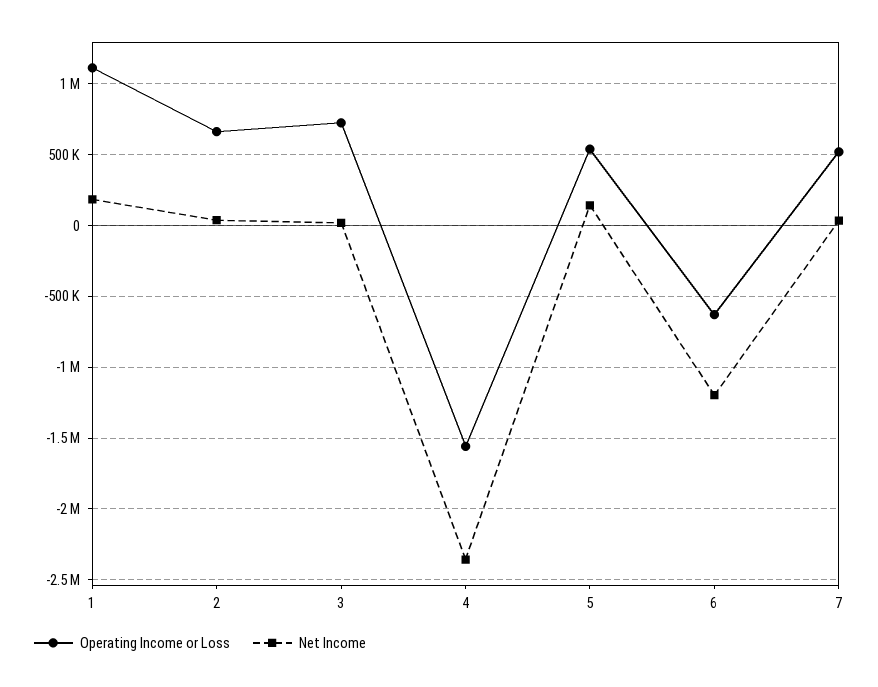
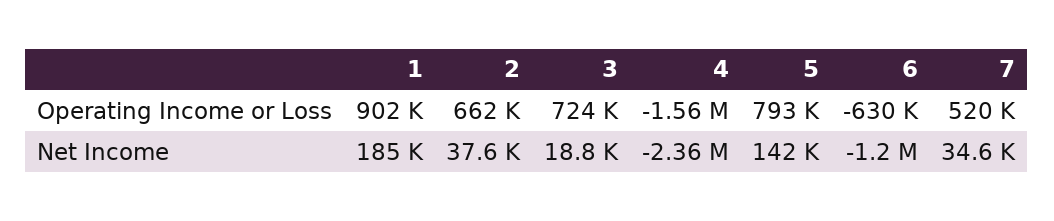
Operating Income or Loss, 1: 1100000 -> 902000
Operating Income or Loss, 5: 550000 -> 793000

